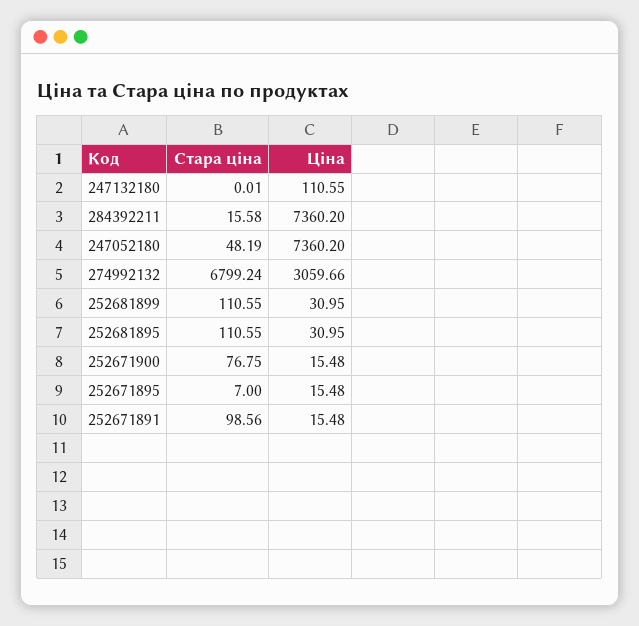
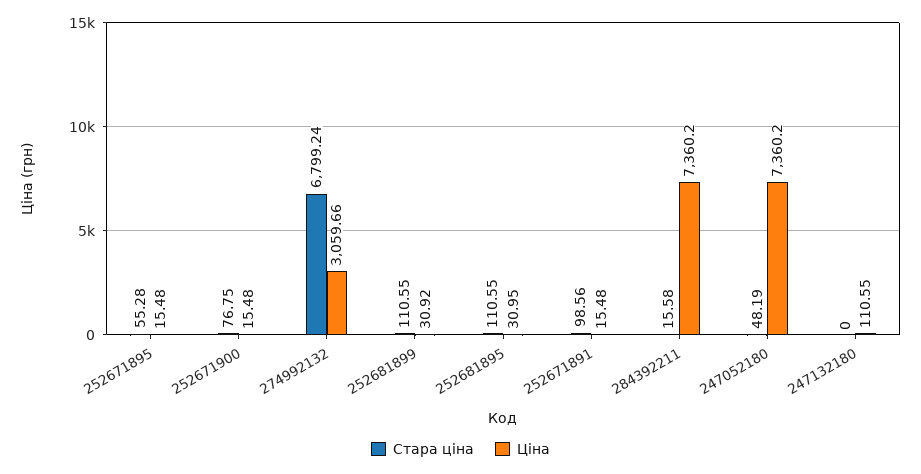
Стара ціна, 247132180: 0.01 -> 0
Ціна, 252681899: 30.95 -> 30.92
Стара ціна, 252671895: 7 -> 55.28

